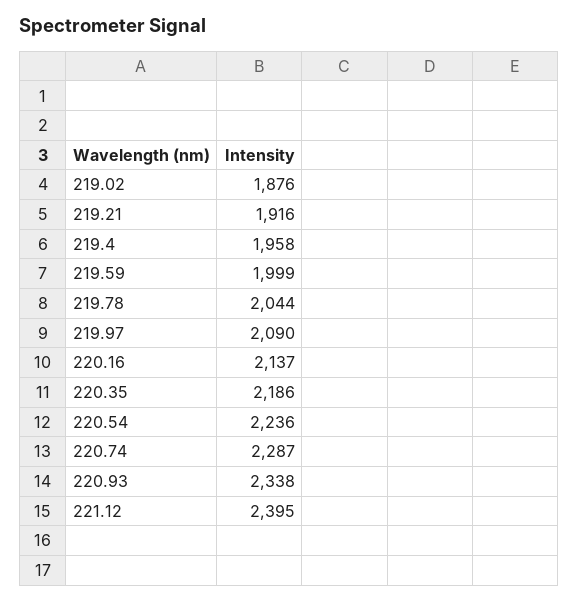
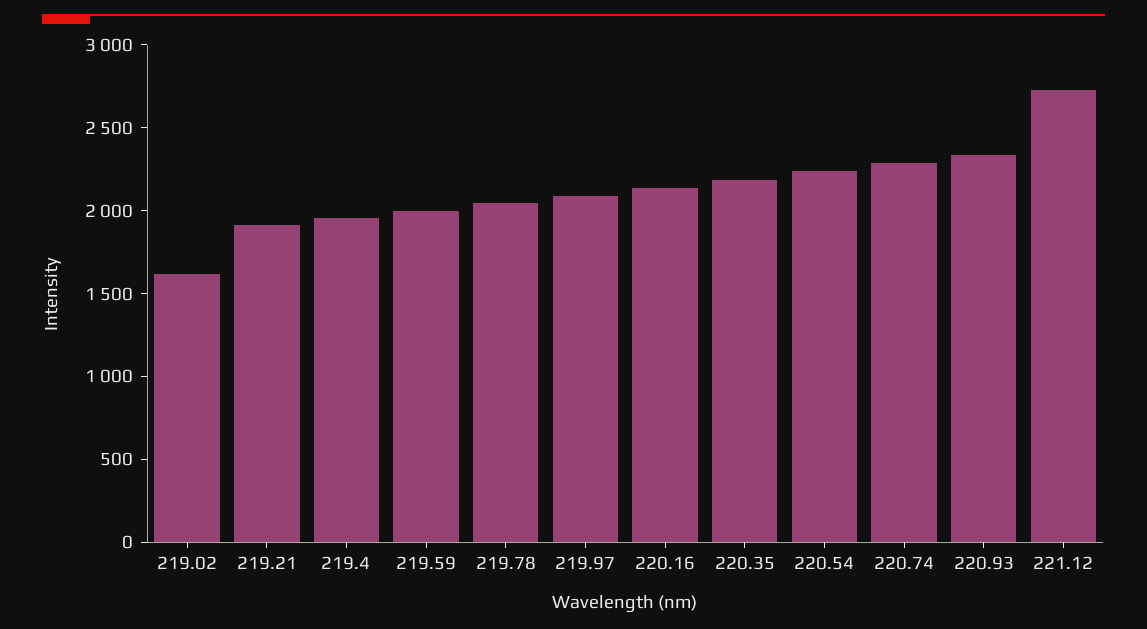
219.02: 1876 -> 1600
221.12: 2395 -> 2700

